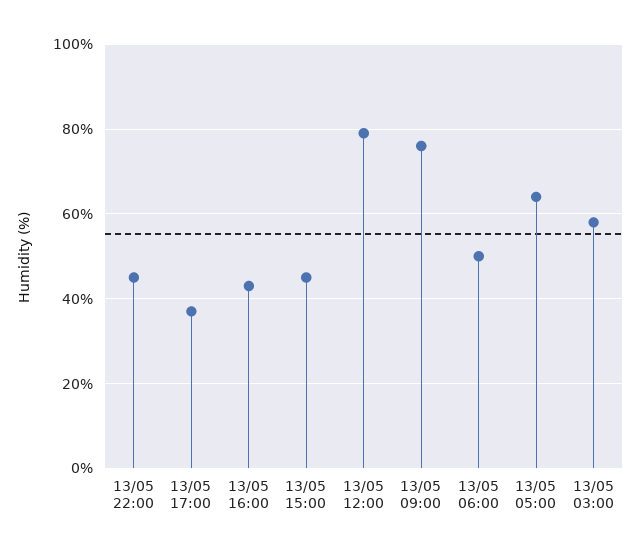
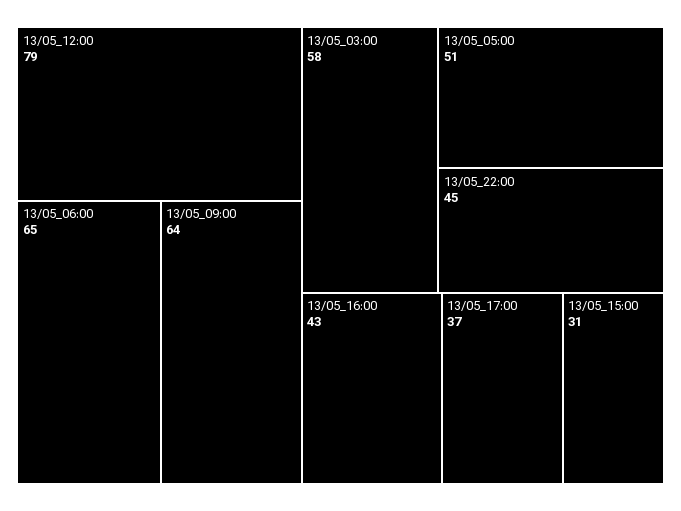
13/05 15:00: 45 -> 31
13/05 09:00: 75 -> 64
13/05 06:00: 50 -> 65
13/05 05:00: 65 -> 51

